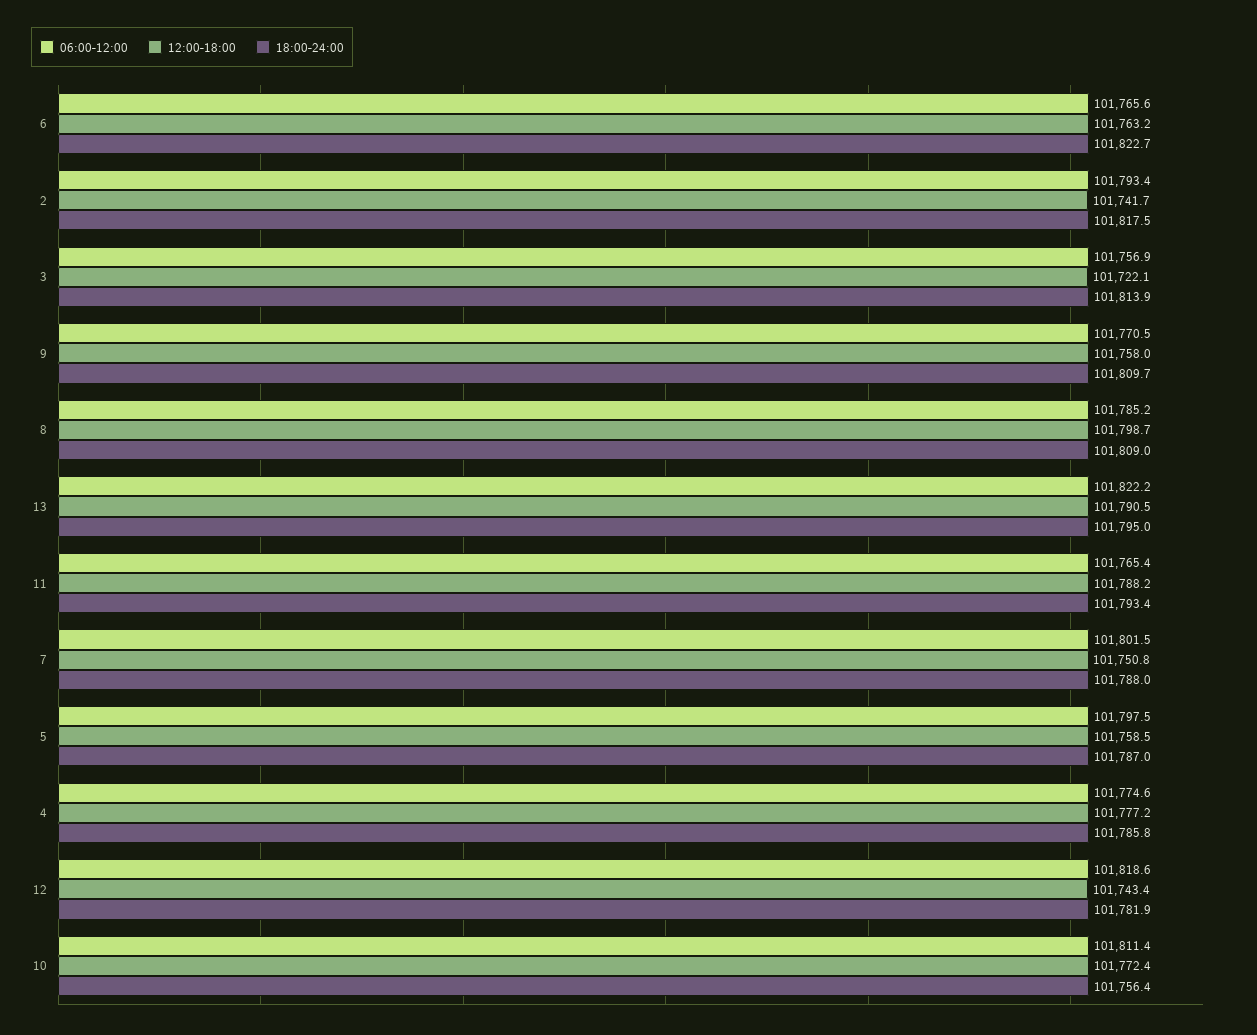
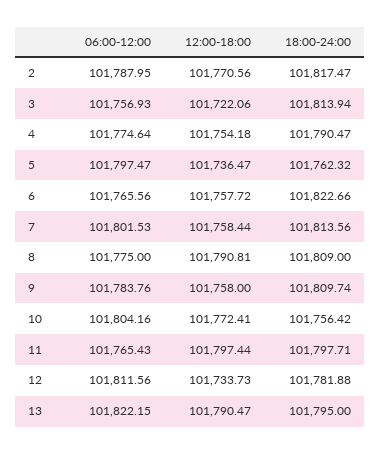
12:00-18:00, 6: 101763.2 -> 101757.72
06:00-12:00, 2: 101793.4 -> 101787.95
12:00-18:00, 2: 101741.7 -> 101770.56
06:00-12:00, 9: 101770.5 -> 101783.76
06:00-12:00, 8: 101785.2 -> 101775
12:00-18:00, 8: 101798.7 -> 101790.81
12:00-18:00, 11: 101788.2 -> 101797.44
18:00-24:00, 11: 101793.4 -> 101797.71
12:00-18:00, 7: 101750.8 -> 101758.44
18:00-24:00, 7: 101788 -> 101813.56
12:00-18:00, 5: 101758.5 -> 101736.47
18:00-24:00, 5: 101787 -> 101762.32
12:00-18:00, 4: 101777.2 -> 101754.18
18:00-24:00, 4: 101785.8 -> 101790.47
06:00-12:00, 12: 101818.6 -> 101811.56
12:00-18:00, 12: 101743.4 -> 101733.73
06:00-12:00, 10: 101811.4 -> 101804.16

